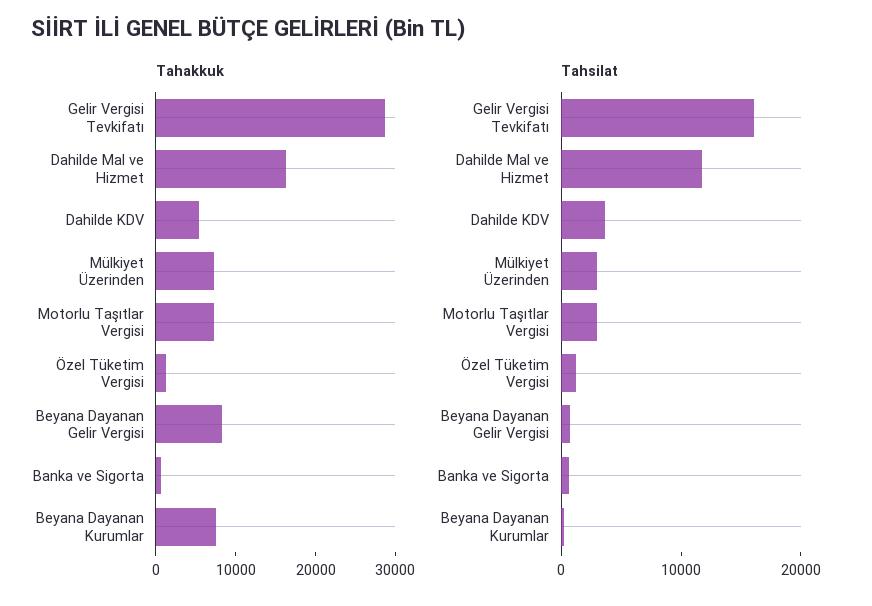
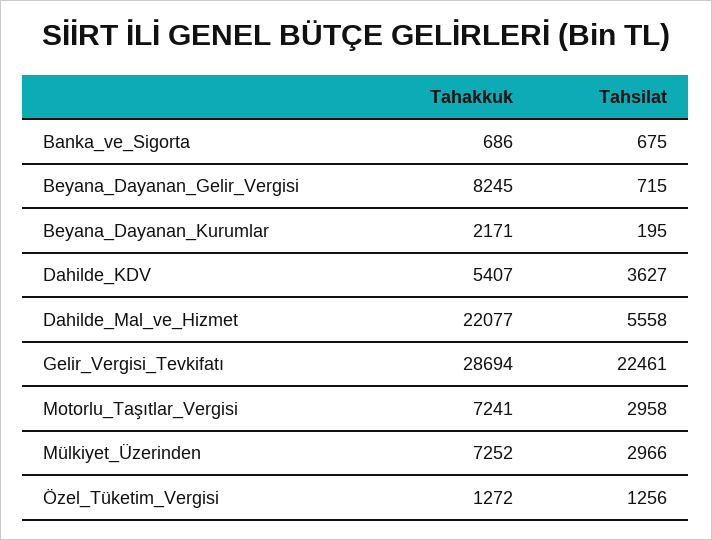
Tahakkuk, Dahilde Mal ve Hizmet: 16000 -> 22077
Tahakkuk, Beyana Dayanan Kurumlar: 8000 -> 2171
Tahsilat, Gelir Vergisi Tevkifatı: 16000 -> 22461
Tahsilat, Dahilde Mal ve Hizmet: 12000 -> 5558

